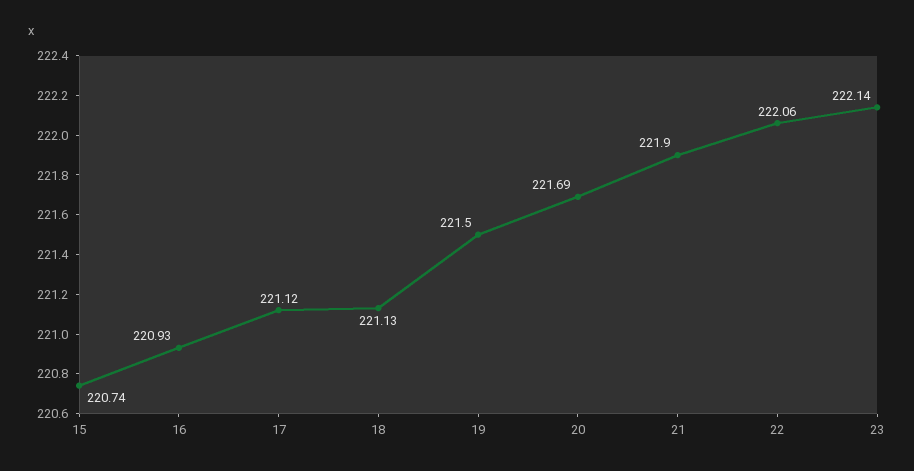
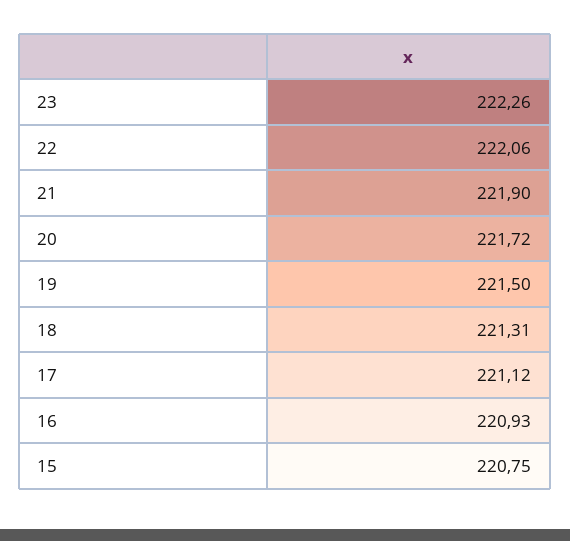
15: 220.74 -> 220.75
18: 221.13 -> 221.31
20: 221.69 -> 221.72
23: 222.14 -> 222.26

